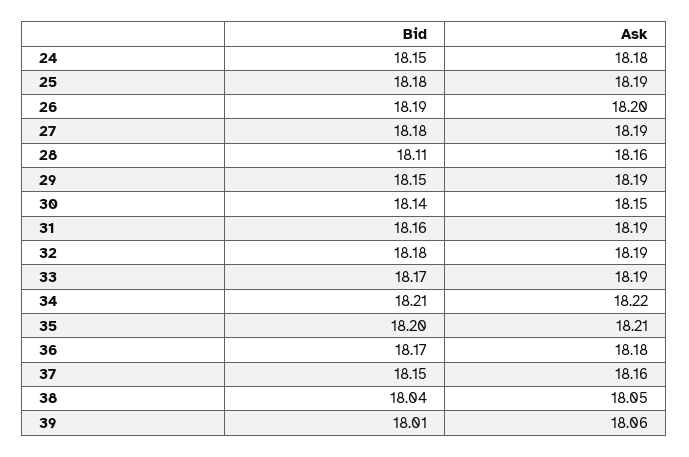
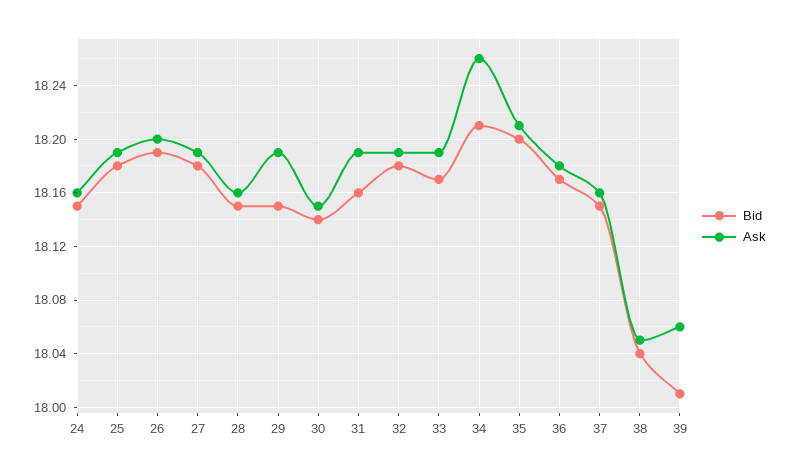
Ask, 24: 18.18 -> 18.16
Bid, 28: 18.11 -> 18.15
Ask, 34: 18.22 -> 18.26

